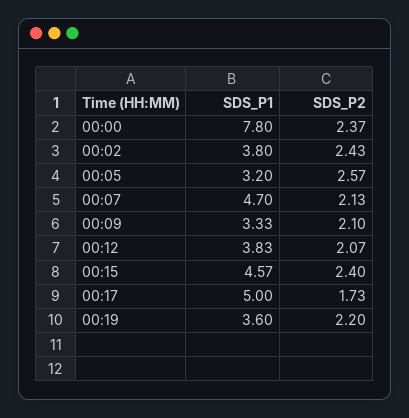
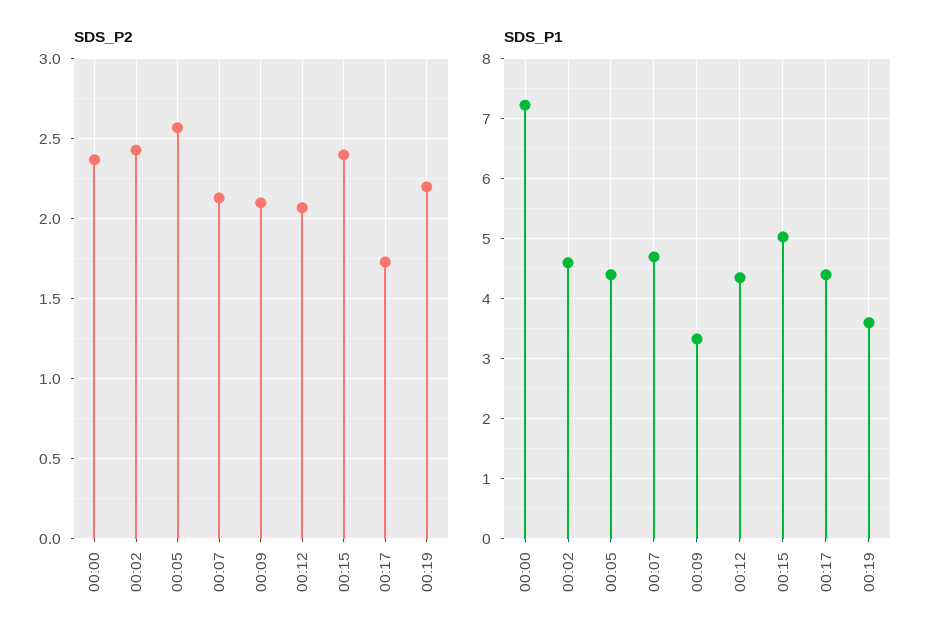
SDS_P1, 00:00: 7.8 -> 7.2
SDS_P1, 00:02: 3.8 -> 4.6
SDS_P1, 00:05: 3.2 -> 4.4
SDS_P1, 00:12: 3.83 -> 4.4
SDS_P1, 00:15: 4.57 -> 5
SDS_P1, 00:17: 5 -> 4.4

